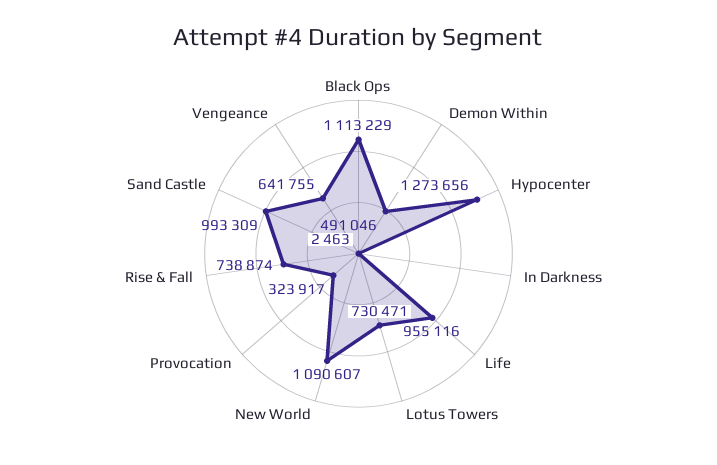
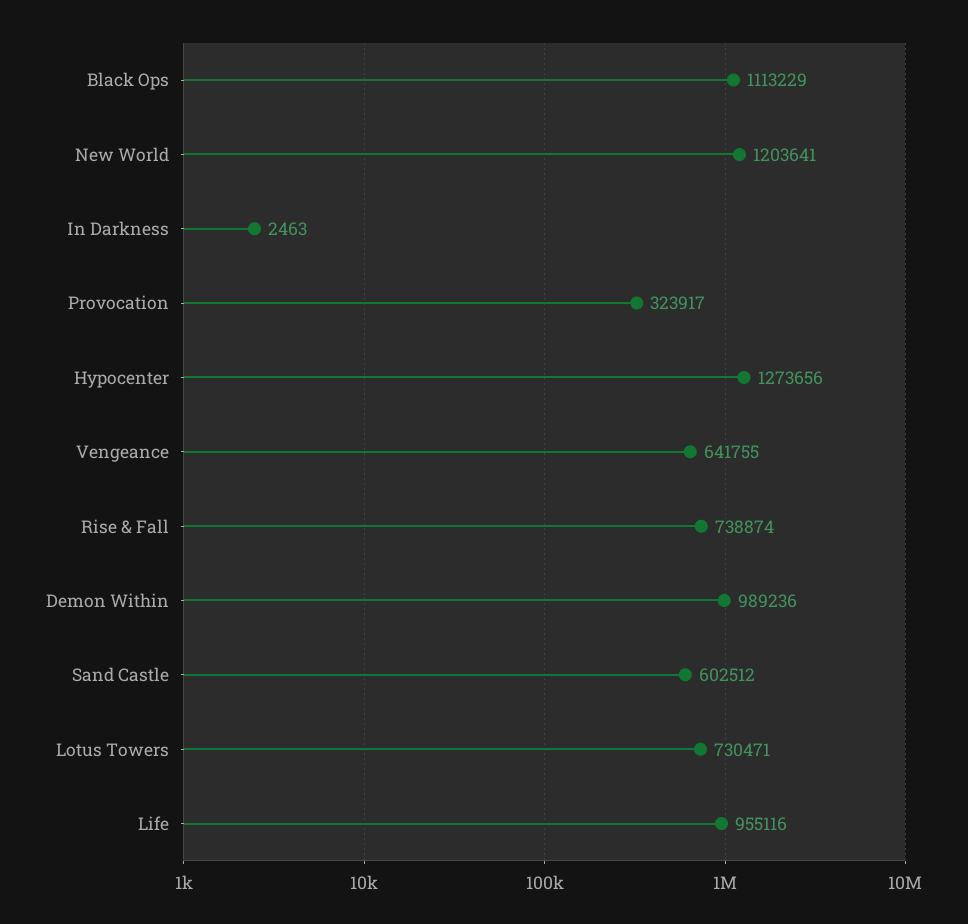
Demon Within: 491046 -> 989236
New World: 1090607 -> 1203641
Sand Castle: 993309 -> 602512

